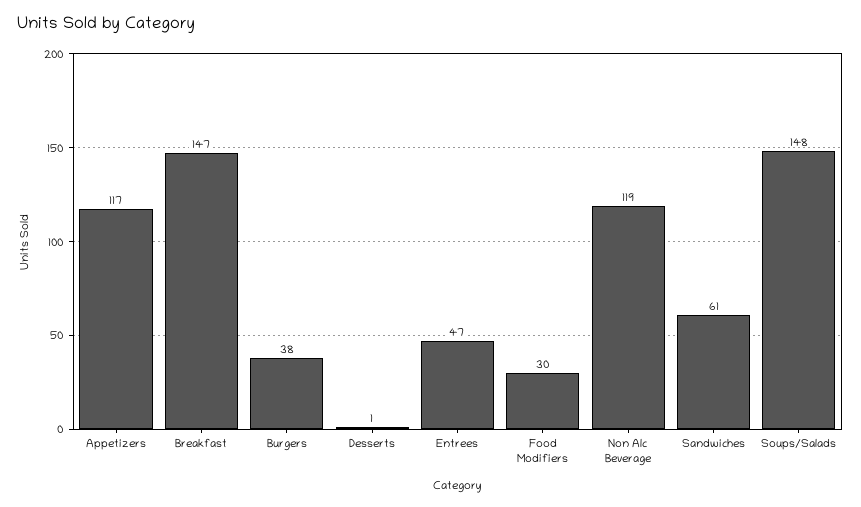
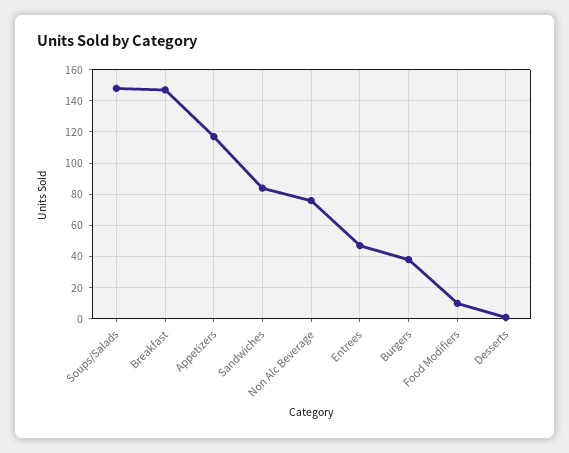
Food Modifiers: 30 -> 10
Non Alc Beverage: 119 -> 75
Sandwiches: 61 -> 85

